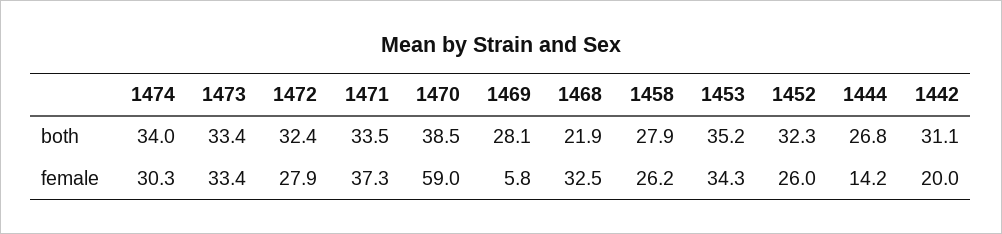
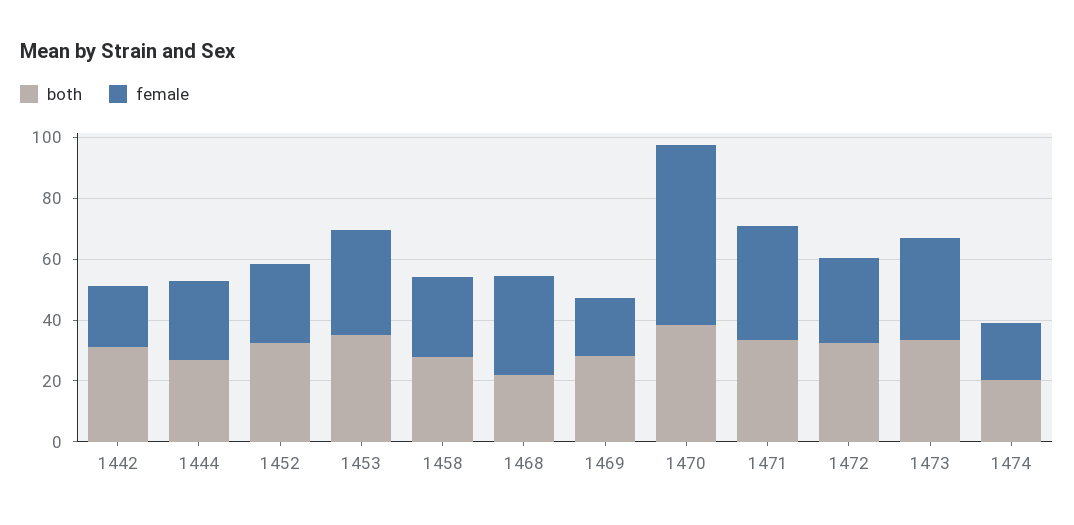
both, 1474: 34 -> 20
female, 1474: 30.3 -> 20
female, 1469: 5.8 -> 20
female, 1444: 14.2 -> 25

